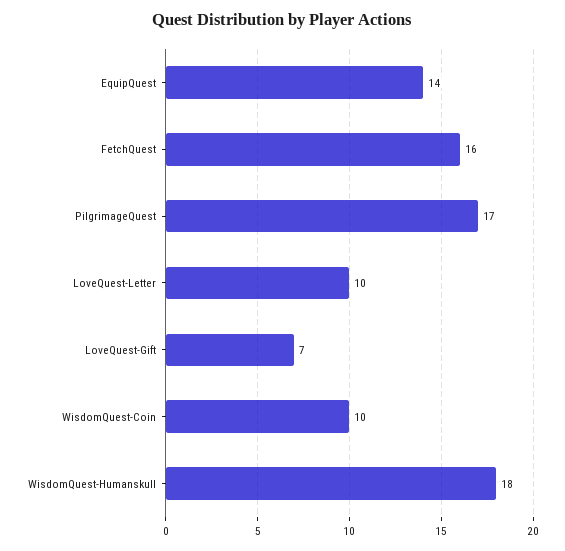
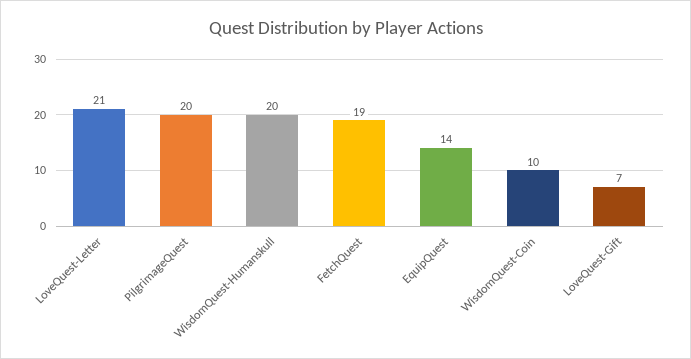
FetchQuest: 16 -> 19
PilgrimageQuest: 17 -> 20
LoveQuest-Letter: 10 -> 21
WisdomQuest-Humanskull: 18 -> 20

